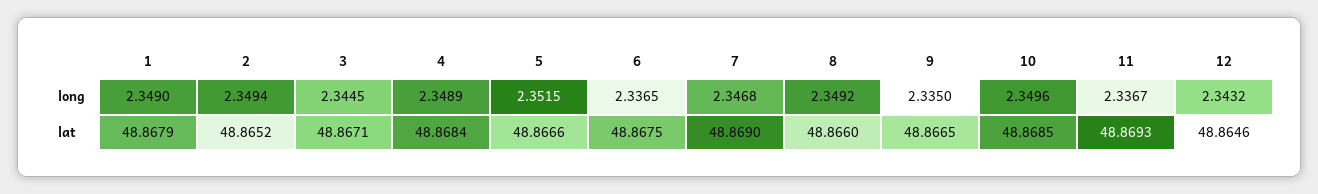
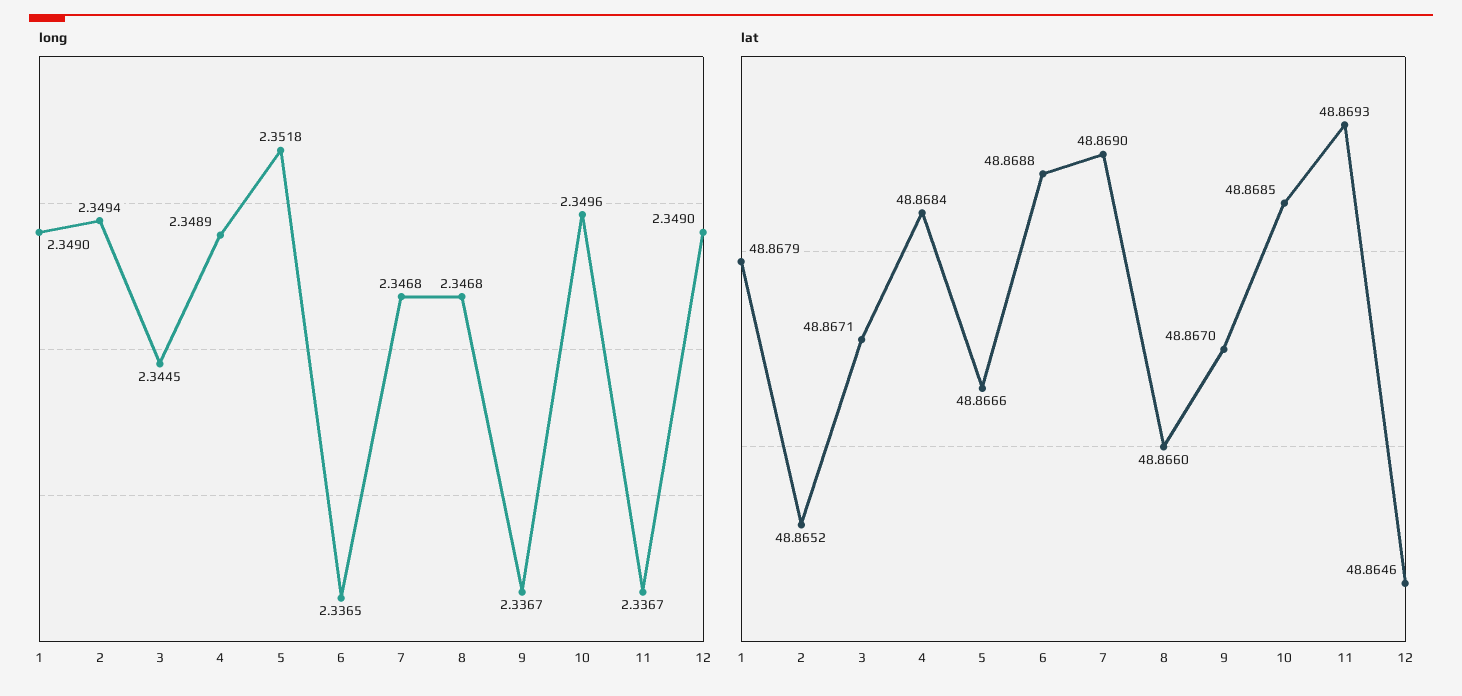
long, 5: 2.3515 -> 2.3518
long, 8: 2.3492 -> 2.3468
long, 9: 2.335 -> 2.3367
long, 12: 2.3432 -> 2.349
lat, 6: 48.8675 -> 48.8688
lat, 9: 48.8665 -> 48.867

